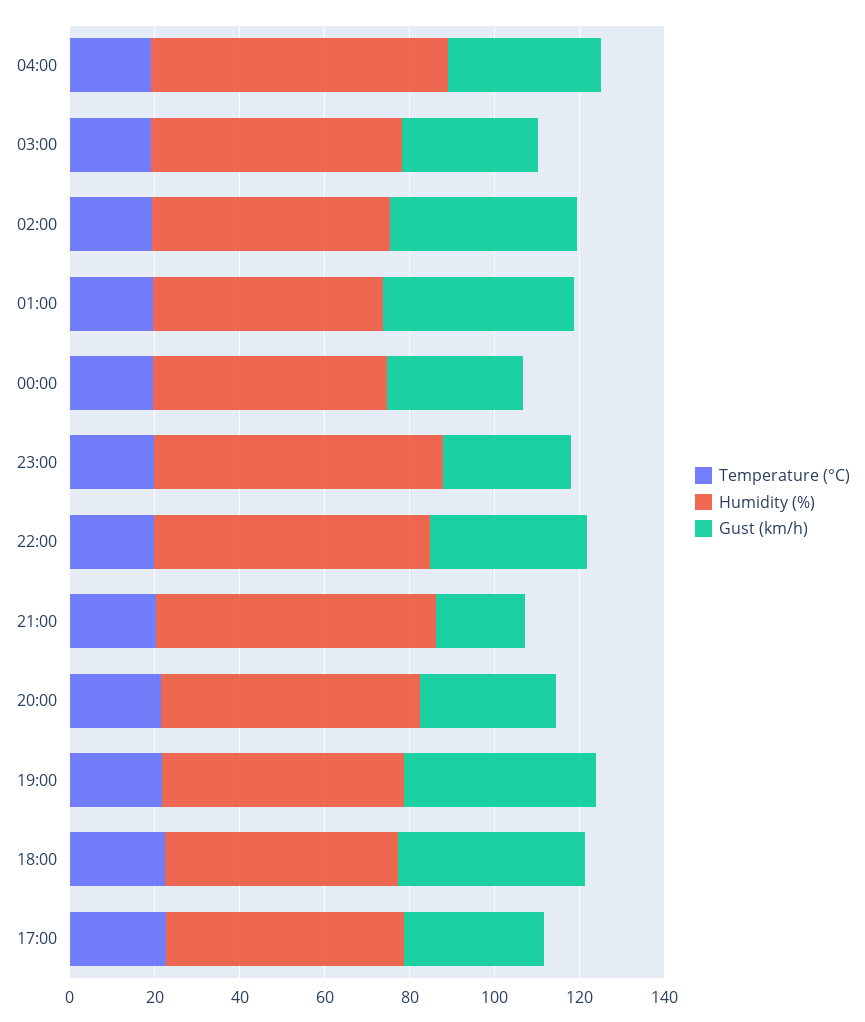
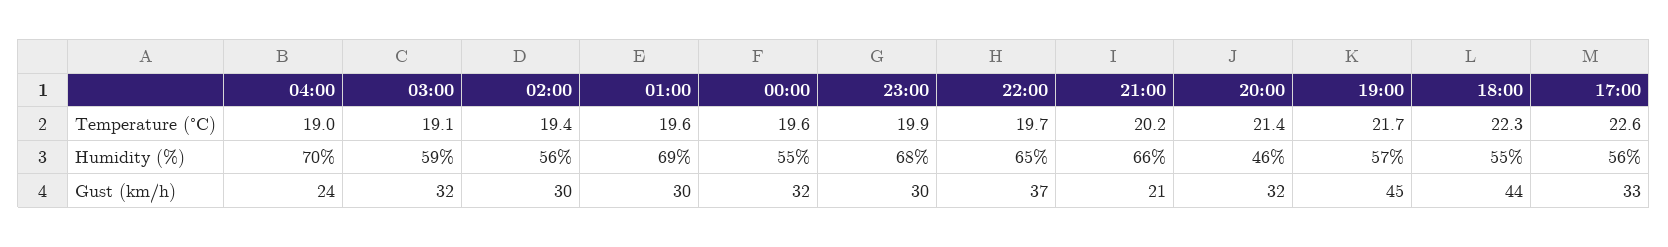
Gust (km/h), 04:00: 35 -> 24
Gust (km/h), 02:00: 45 -> 30
Humidity (%), 01:00: 55 -> 69
Gust (km/h), 01:00: 45 -> 30
Humidity (%), 20:00: 60 -> 46

